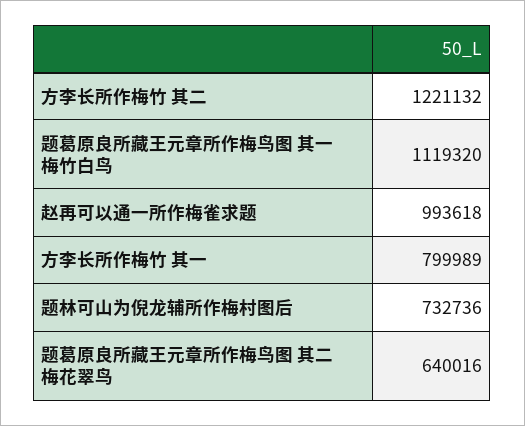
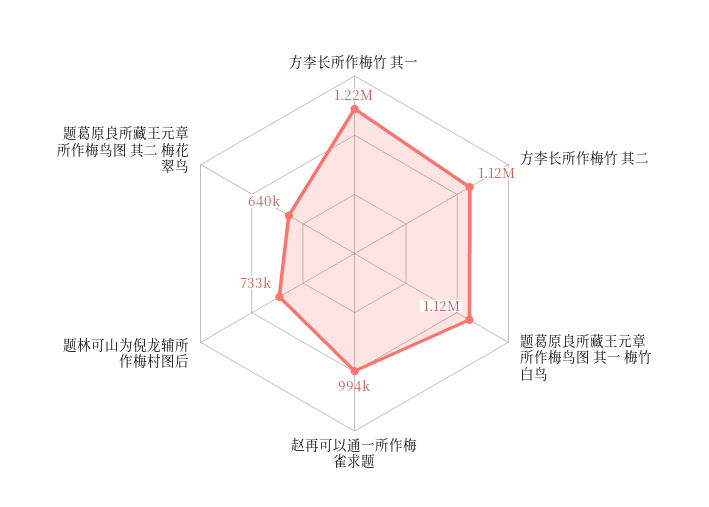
方李长所作梅竹 其二: 1221132 -> 1120000
方李长所作梅竹 其一: 799989 -> 1220000

